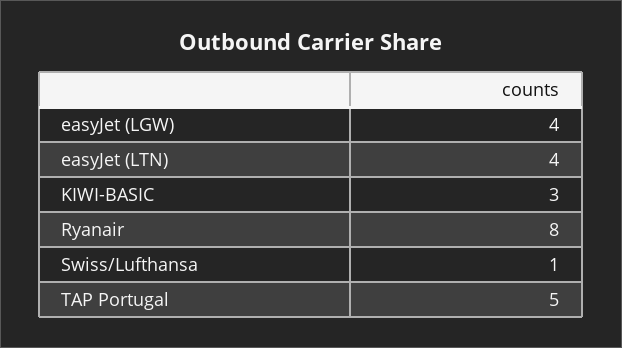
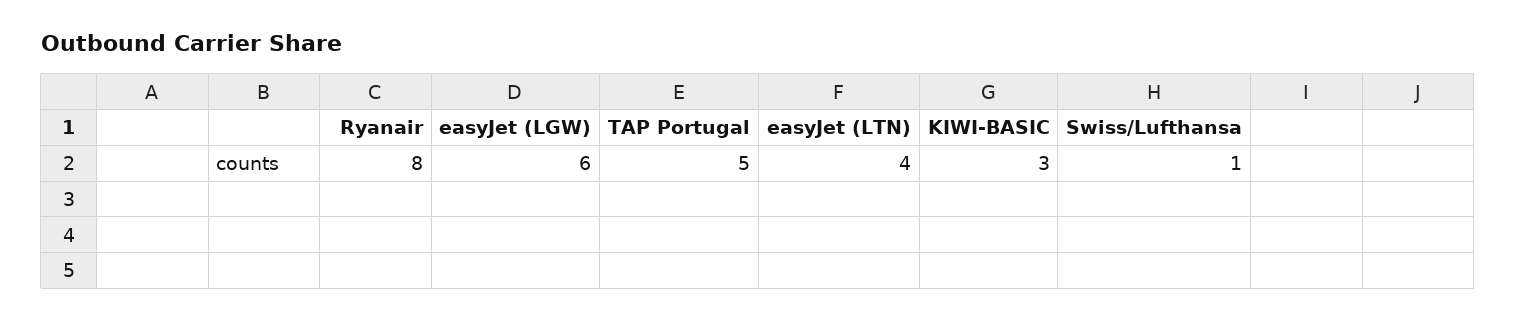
easyJet (LGW): 4 -> 6

